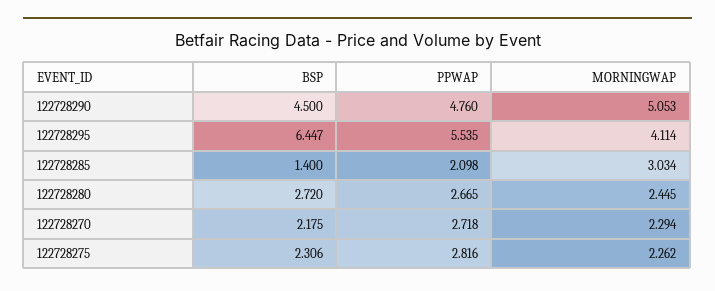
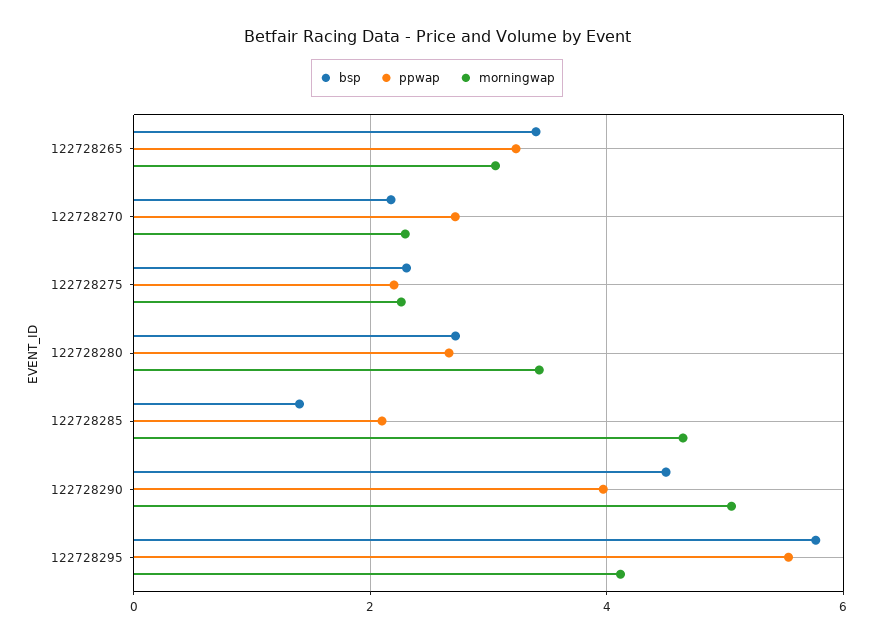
PPWAP, 122728290: 4.76 -> 4
BSP, 122728295: 6.447 -> 5.8
MORNINGWAP, 122728285: 3.034 -> 4.6
MORNINGWAP, 122728280: 2.445 -> 3.4
PPWAP, 122728275: 2.816 -> 2.2
BSP, 122728265: none -> 3.4
PPWAP, 122728265: none -> 3.2
MORNINGWAP, 122728265: none -> 3

